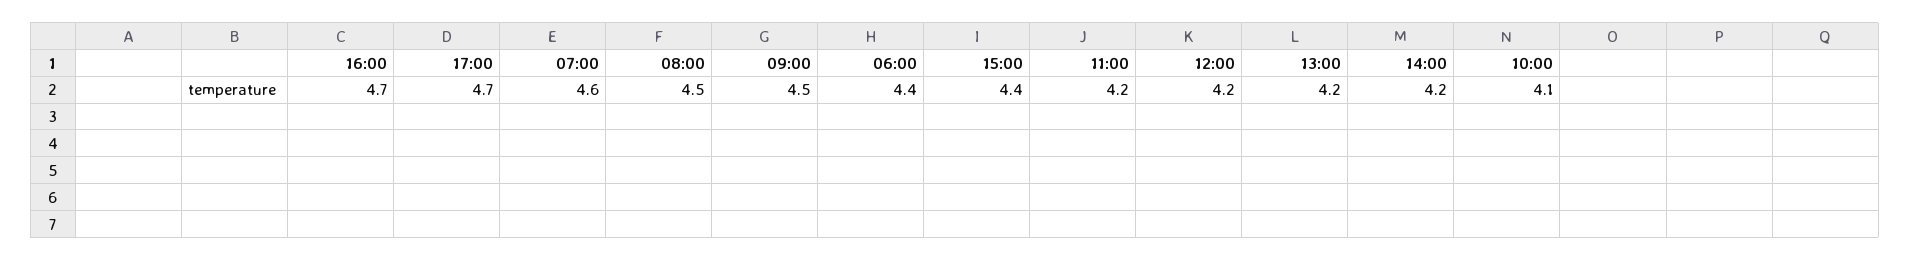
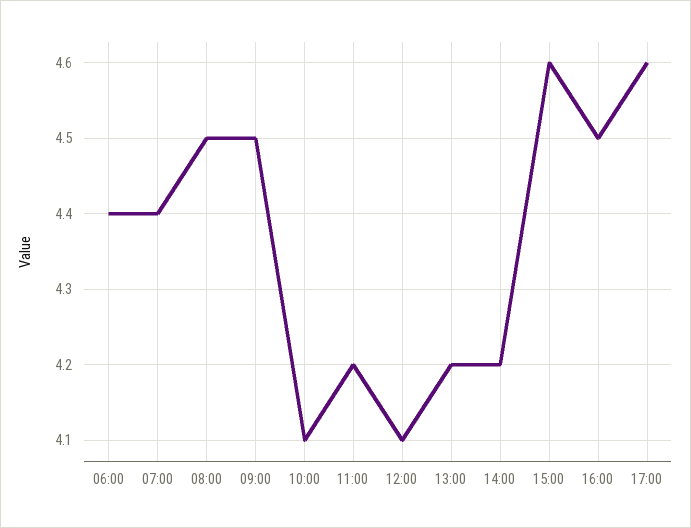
16:00: 4.7 -> 4.5
17:00: 4.7 -> 4.6
07:00: 4.6 -> 4.4
15:00: 4.4 -> 4.6
12:00: 4.2 -> 4.1

